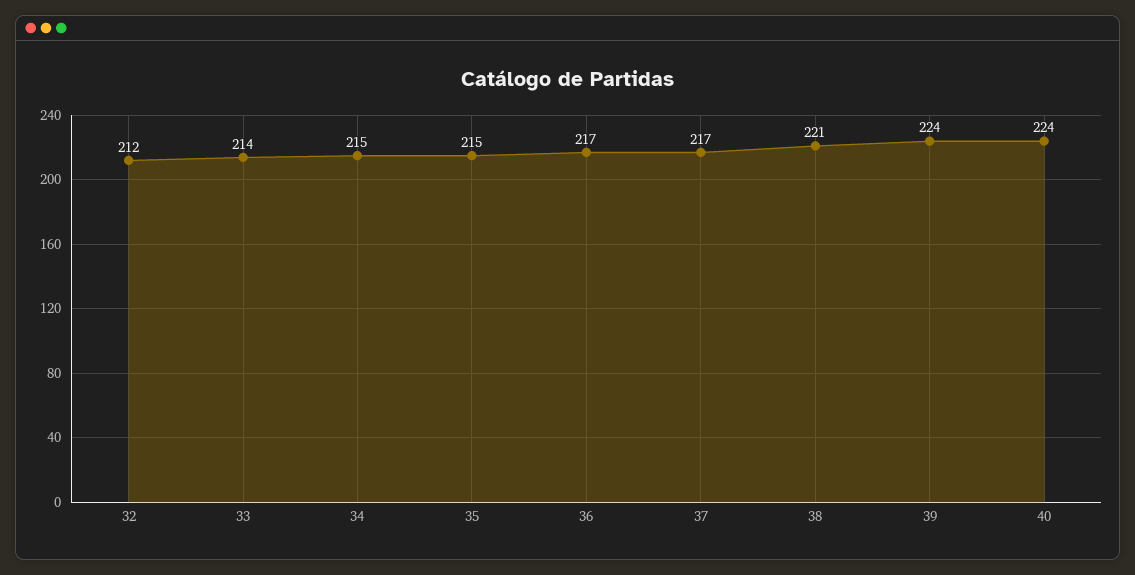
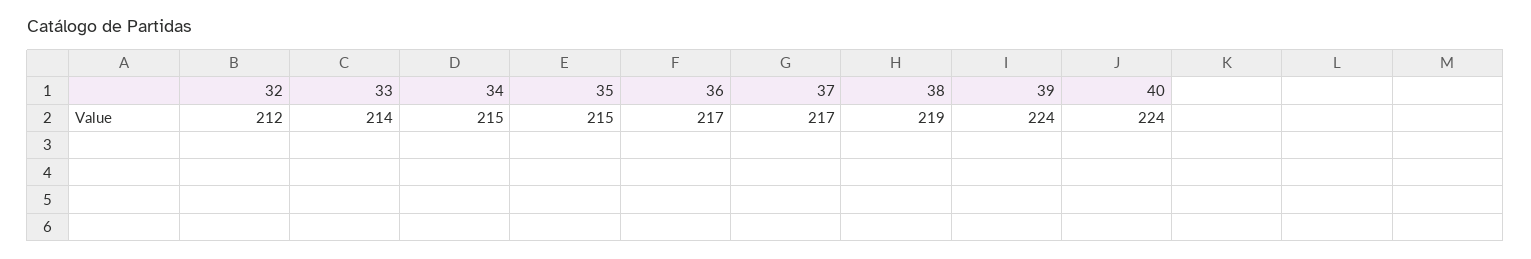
38: 221 -> 219

